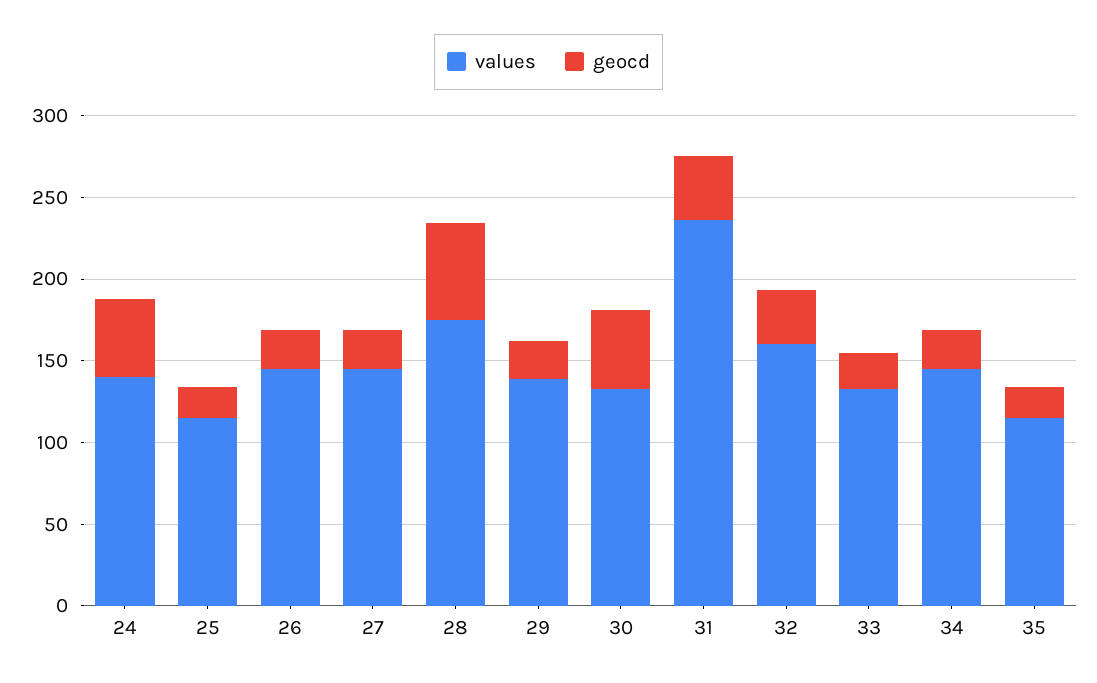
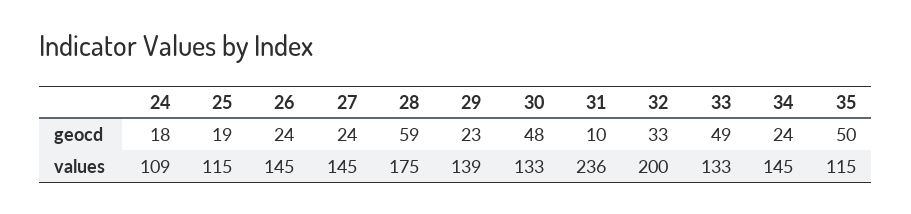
values, 24: 140 -> 109
geocd, 24: 50 -> 18
geocd, 31: 40 -> 10
values, 32: 160 -> 200
geocd, 33: 20 -> 49
geocd, 35: 20 -> 50

